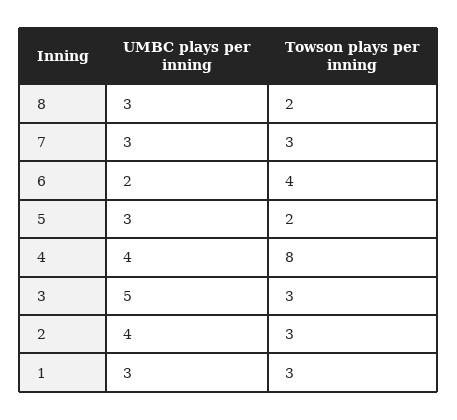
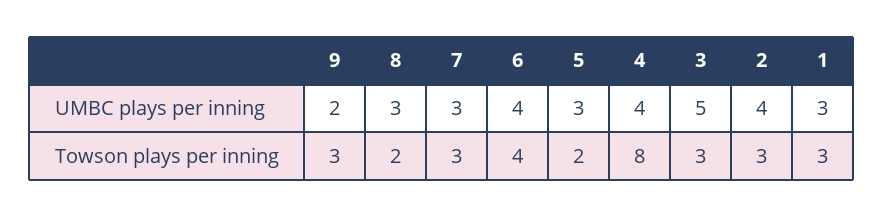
UMBC plays per inning, 6: 2 -> 4
UMBC plays per inning, 9: none -> 2
Towson plays per inning, 9: none -> 3

